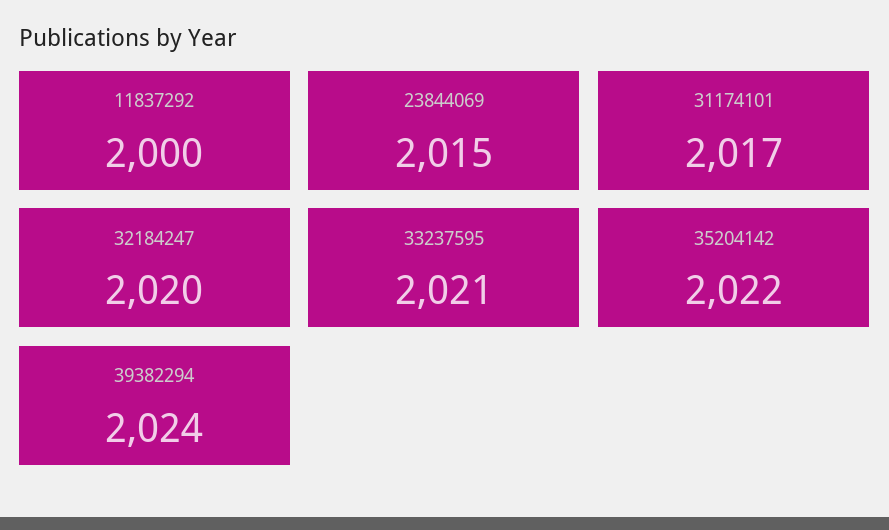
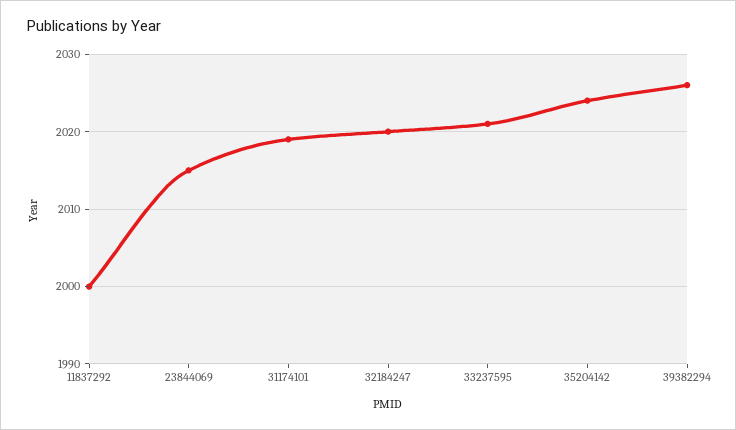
31174101: 2017 -> 2019
35204142: 2022 -> 2024
39382294: 2024 -> 2026

